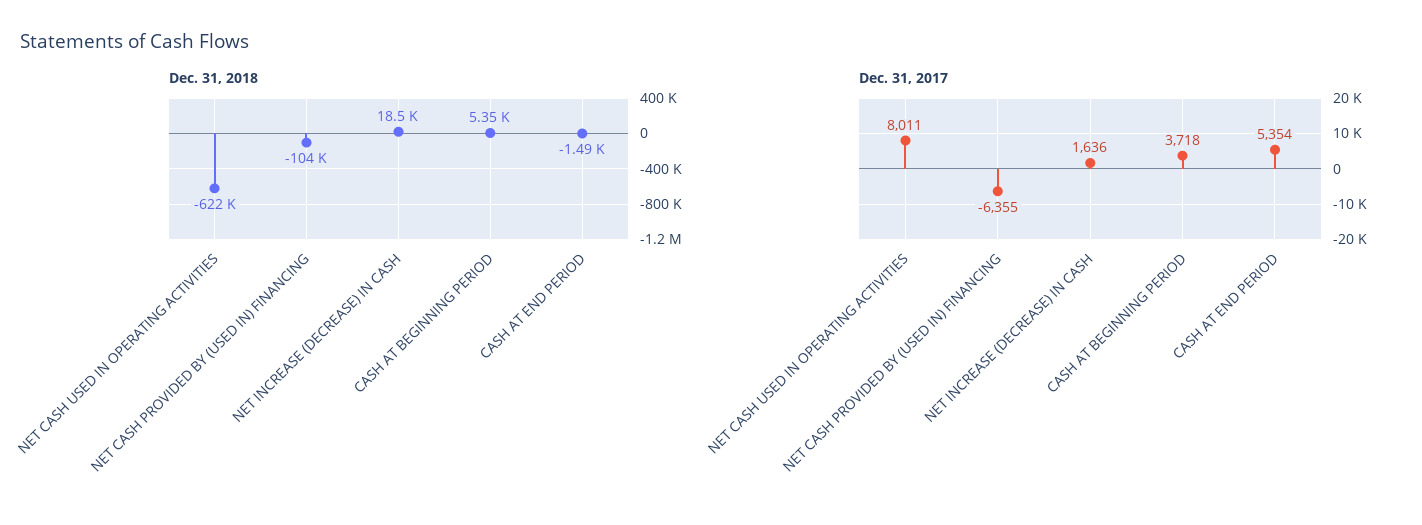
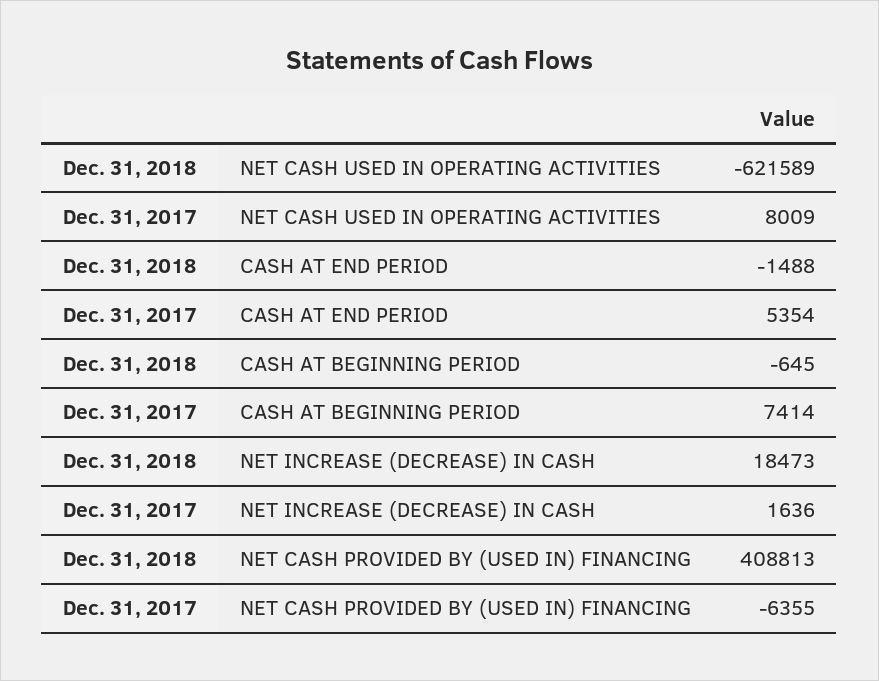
Dec. 31, 2018, NET CASH PROVIDED BY (USED IN) FINANCING: -104000 -> 408813
Dec. 31, 2018, CASH AT BEGINNING PERIOD: 5350 -> -645
Dec. 31, 2017, NET CASH USED IN OPERATING ACTIVITIES: 8011 -> 8009
Dec. 31, 2017, CASH AT BEGINNING PERIOD: 3718 -> 7414

